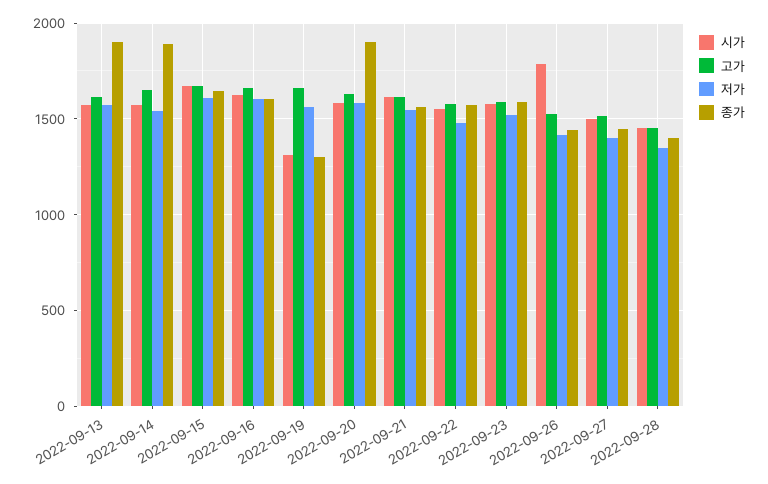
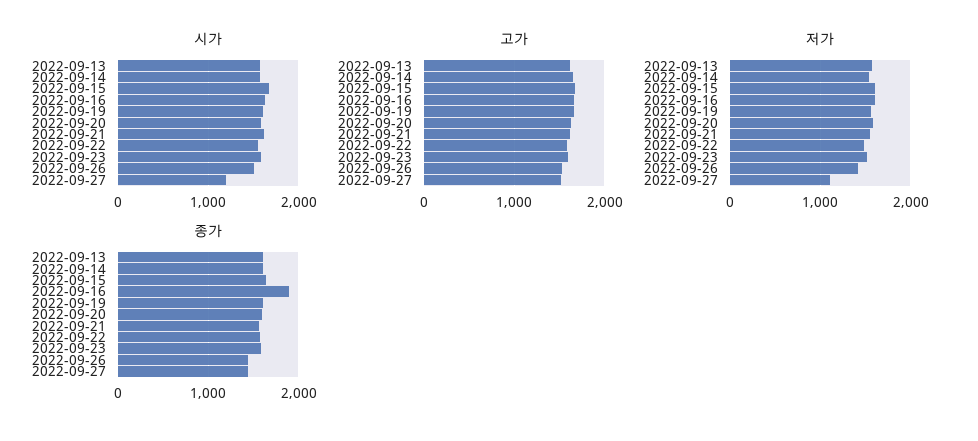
종가, 2022-09-13: 1900 -> 1600
종가, 2022-09-14: 1900 -> 1600
종가, 2022-09-16: 1600 -> 1900
시가, 2022-09-19: 1300 -> 1600
종가, 2022-09-19: 1300 -> 1600
종가, 2022-09-20: 1900 -> 1600
시가, 2022-09-26: 1800 -> 1500
시가, 2022-09-27: 1500 -> 1200
저가, 2022-09-27: 1400 -> 1100
시가, 2022-09-28: 1450 -> none
고가, 2022-09-28: 1450 -> none
저가, 2022-09-28: 1350 -> none
종가, 2022-09-28: 1400 -> none

